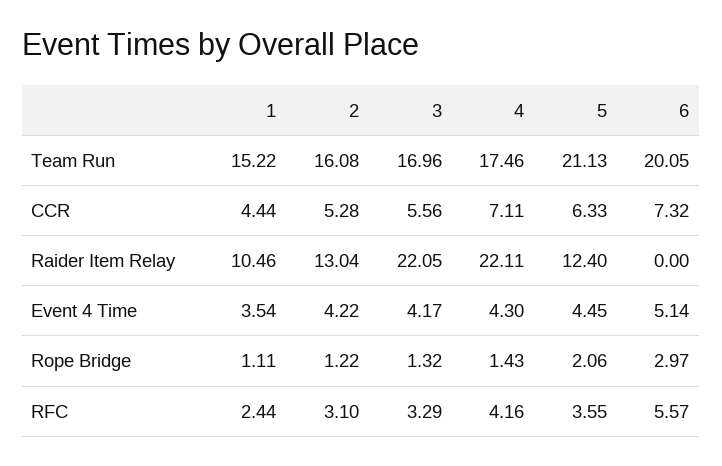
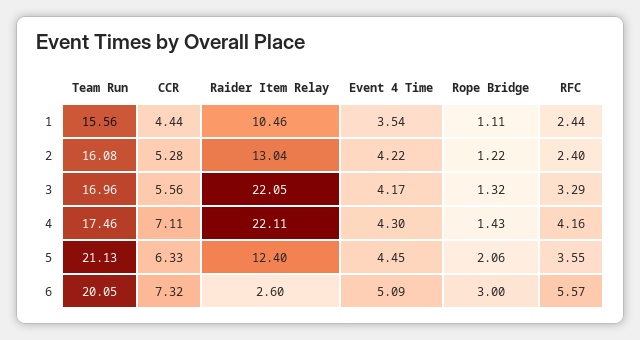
1, Team Run: 15.22 -> 15.56
6, Raider Item Relay: 0 -> 2.6
6, Event 4 Time: 5.14 -> 5.09
6, Rope Bridge: 2.97 -> 3
2, RFC: 3.1 -> 2.4

